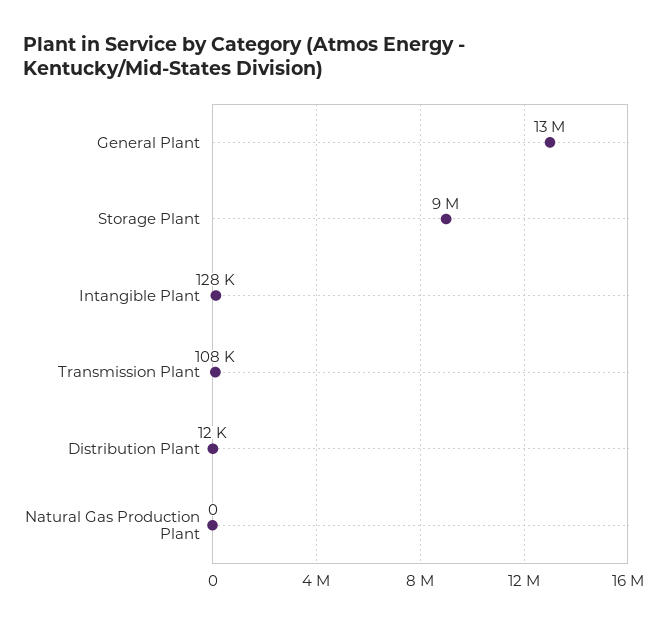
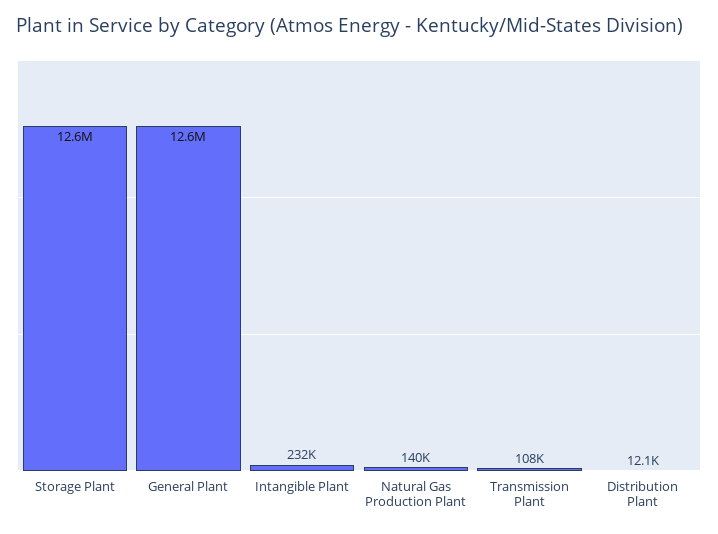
Storage Plant: 9000000 -> 12600000
Intangible Plant: 128000 -> 232000
Natural Gas Production Plant: 0 -> 140000

